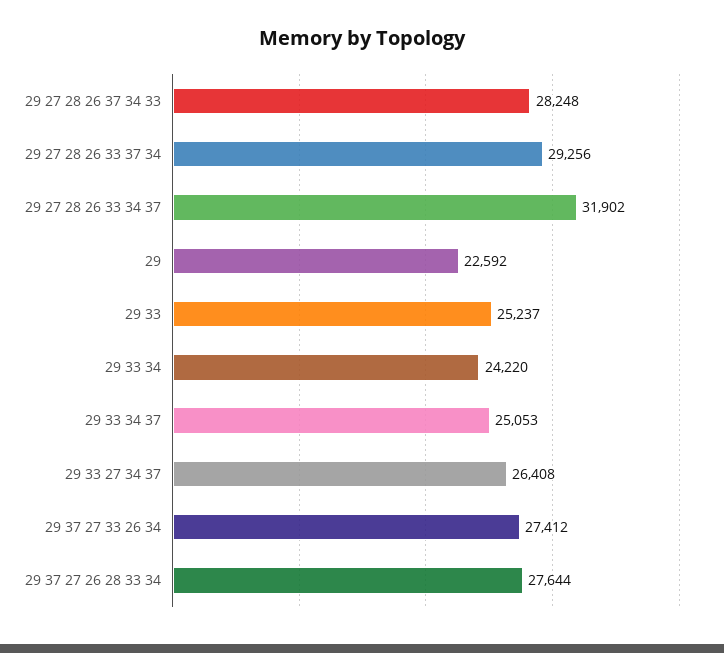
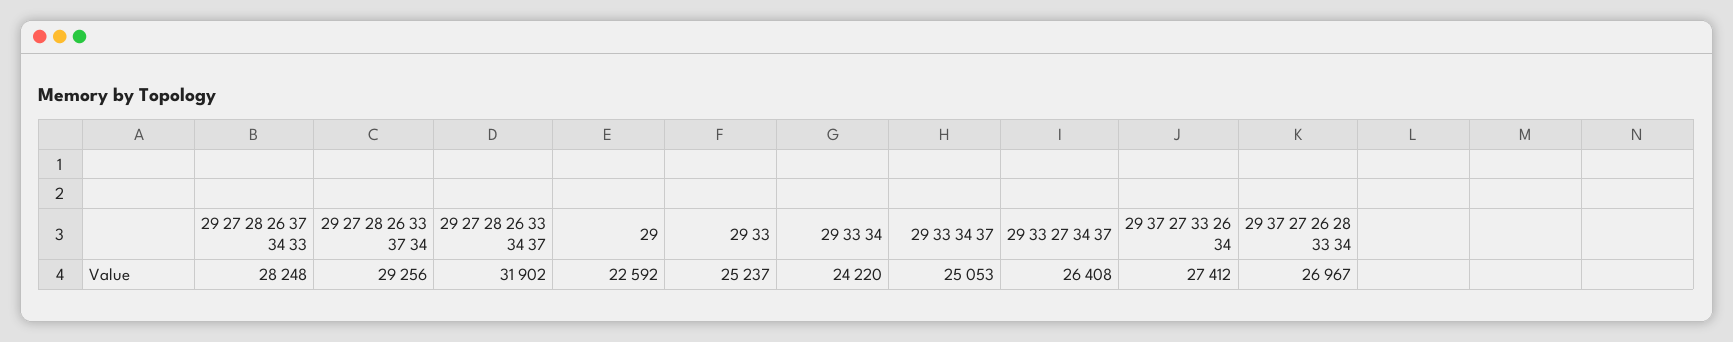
29 37 27 26 28 33 34: 27644 -> 26967

